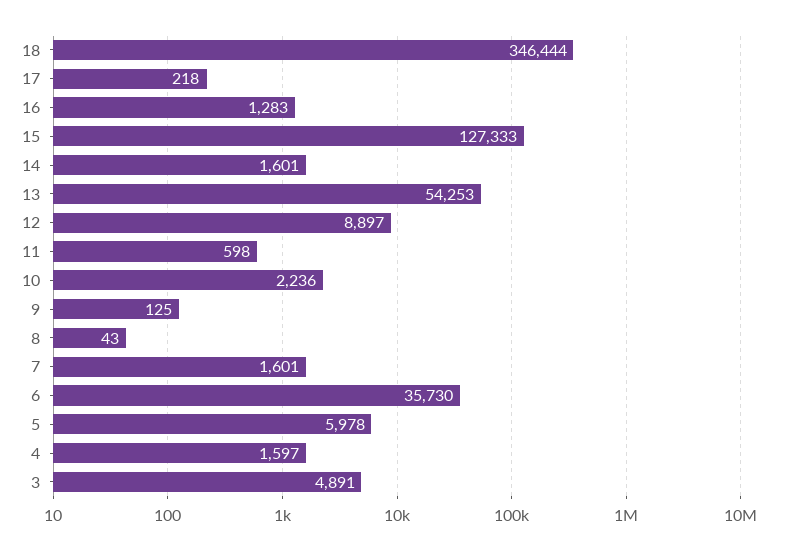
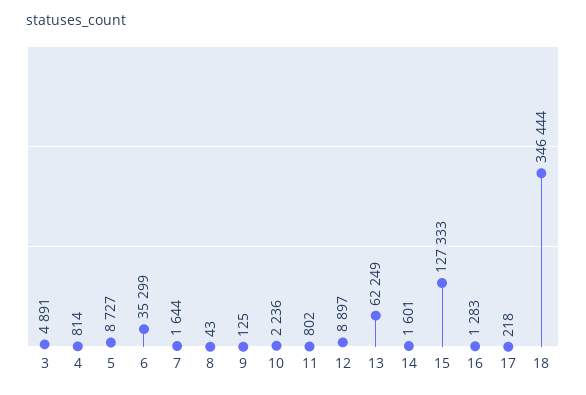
13: 54253 -> 62249
11: 598 -> 802
7: 1601 -> 1644
6: 35730 -> 35299
5: 5978 -> 8727
4: 1597 -> 814

